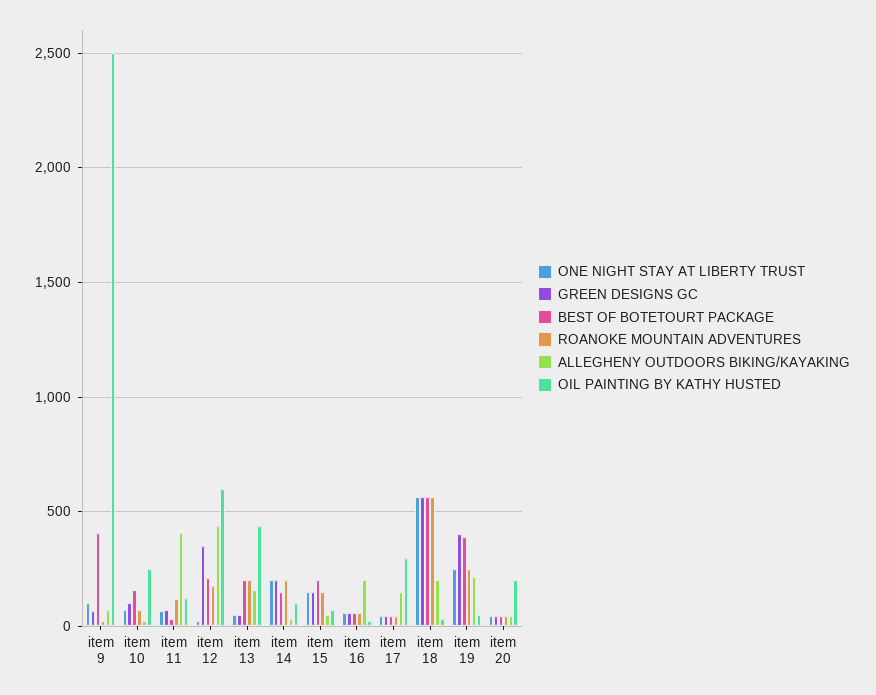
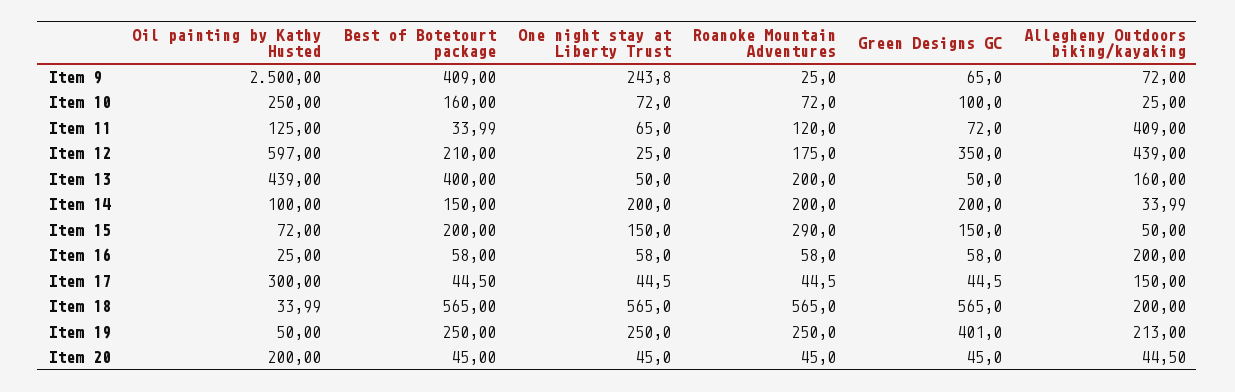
ONE NIGHT STAY AT LIBERTY TRUST, item 9: 100 -> 243.8
BEST OF BOTETOURT PACKAGE, item 13: 200 -> 400
ROANOKE MOUNTAIN ADVENTURES, item 15: 150 -> 290
BEST OF BOTETOURT PACKAGE, item 19: 400 -> 250

